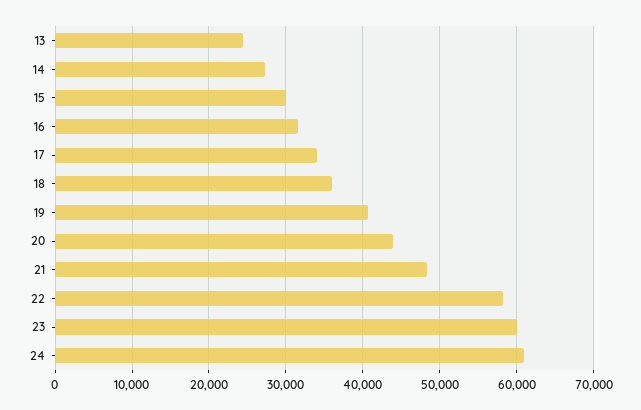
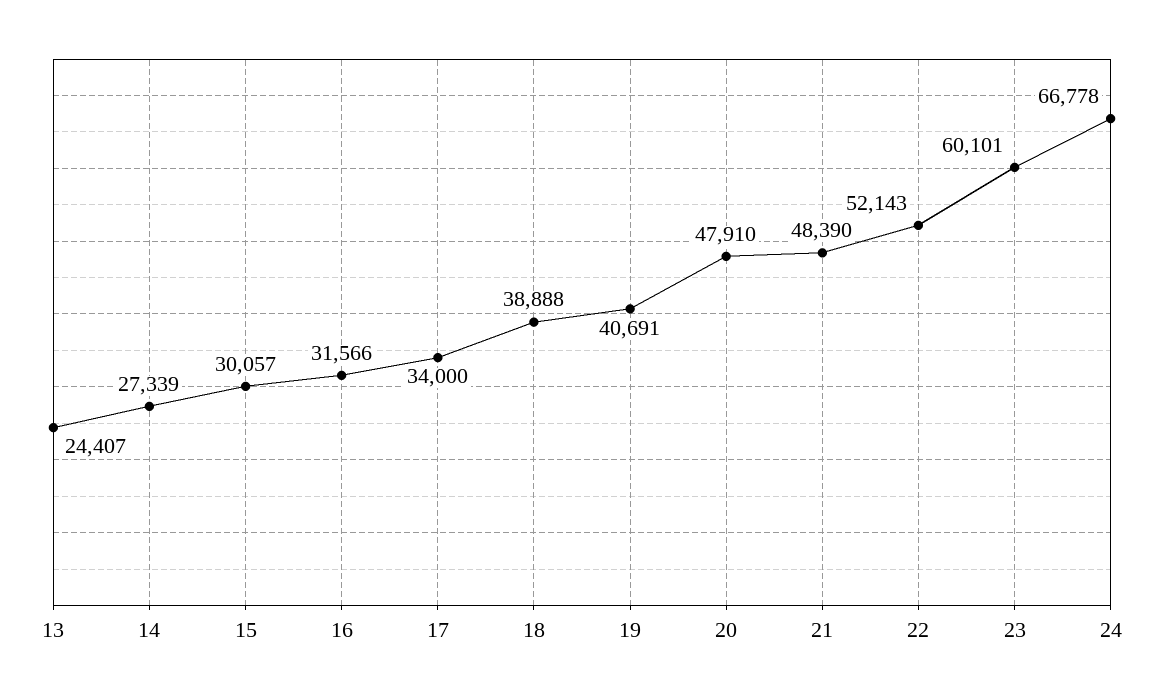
18: 36000 -> 38888
20: 44000 -> 47910
22: 58000 -> 52143
24: 61000 -> 66778

